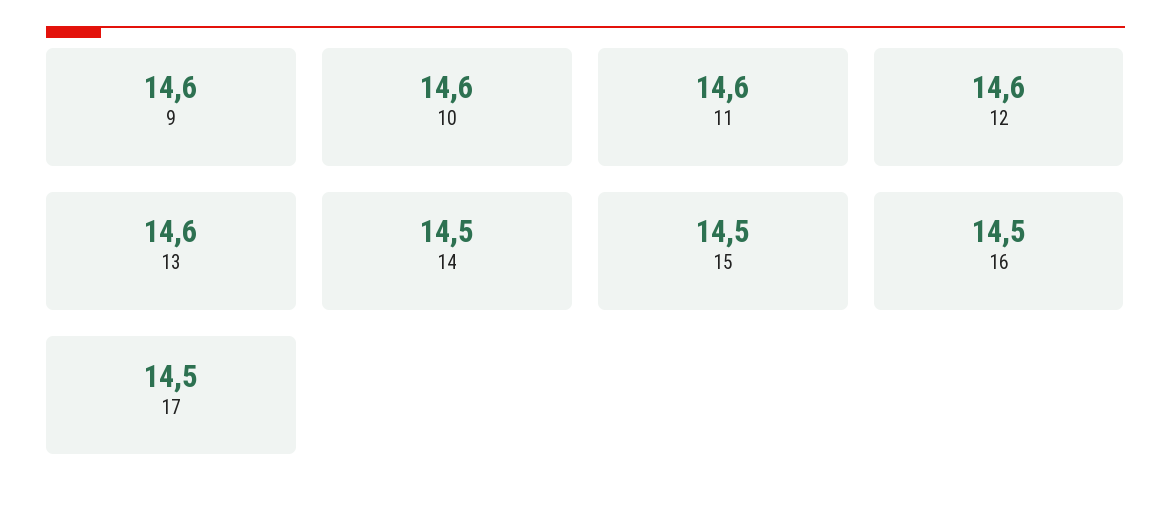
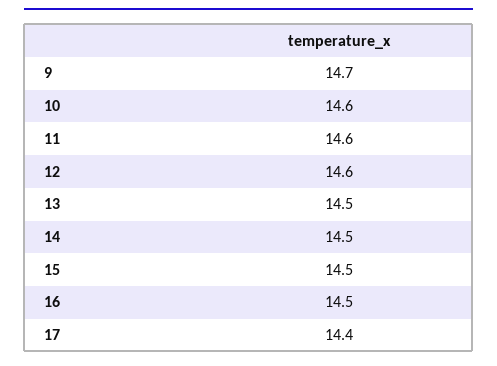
9: 14.6 -> 14.7
13: 14.6 -> 14.5
17: 14.5 -> 14.4

